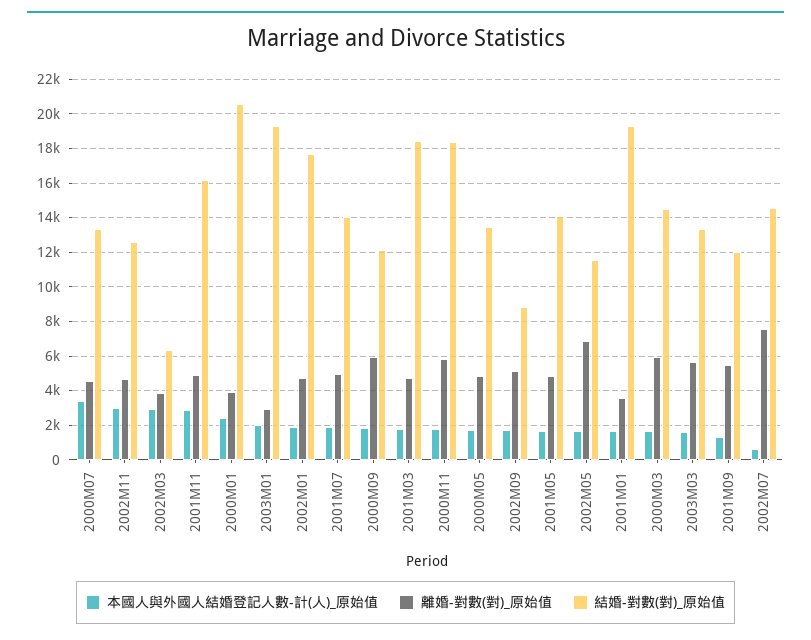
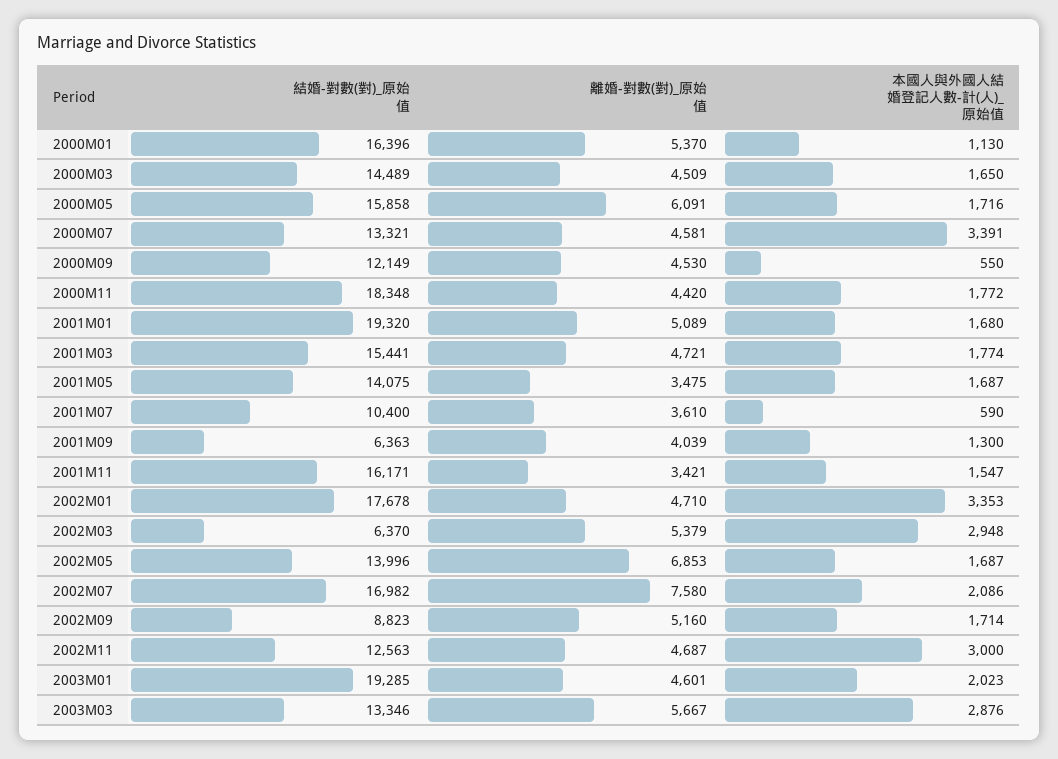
離婚-對數(對)_原始值, 2002M03: 4000 -> 5379
本國人與外國人結婚登記人數-計(人)_原始值, 2001M11: 3000 -> 1547
離婚-對數(對)_原始值, 2001M11: 5000 -> 3421
本國人與外國人結婚登記人數-計(人)_原始值, 2000M01: 2500 -> 1130
離婚-對數(對)_原始值, 2000M01: 4000 -> 5370
結婚-對數(對)_原始值, 2000M01: 20500 -> 16396
離婚-對數(對)_原始值, 2003M01: 3000 -> 4601
本國人與外國人結婚登記人數-計(人)_原始值, 2002M01: 2000 -> 3353
本國人與外國人結婚登記人數-計(人)_原始值, 2001M07: 2000 -> 590
離婚-對數(對)_原始值, 2001M07: 5000 -> 3610
結婚-對數(對)_原始值, 2001M07: 14000 -> 10400
本國人與外國人結婚登記人數-計(人)_原始值, 2000M09: 2000 -> 550
離婚-對數(對)_原始值, 2000M09: 6000 -> 4530
結婚-對數(對)_原始值, 2001M03: 18500 -> 15441
離婚-對數(對)_原始值, 2000M11: 6000 -> 4420
離婚-對數(對)_原始值, 2000M05: 5000 -> 6091
結婚-對數(對)_原始值, 2000M05: 13500 -> 15858
離婚-對數(對)_原始值, 2001M05: 5000 -> 3475
結婚-對數(對)_原始值, 2002M05: 11500 -> 13996
離婚-對數(對)_原始值, 2001M01: 3500 -> 5089
離婚-對數(對)_原始值, 2000M03: 6000 -> 4509
本國人與外國人結婚登記人數-計(人)_原始值, 2003M03: 1500 -> 2876
離婚-對數(對)_原始值, 2001M09: 5500 -> 4039
結婚-對數(對)_原始值, 2001M09: 12000 -> 6363
本國人與外國人結婚登記人數-計(人)_原始值, 2002M07: 500 -> 2086
結婚-對數(對)_原始值, 2002M07: 14500 -> 16982

